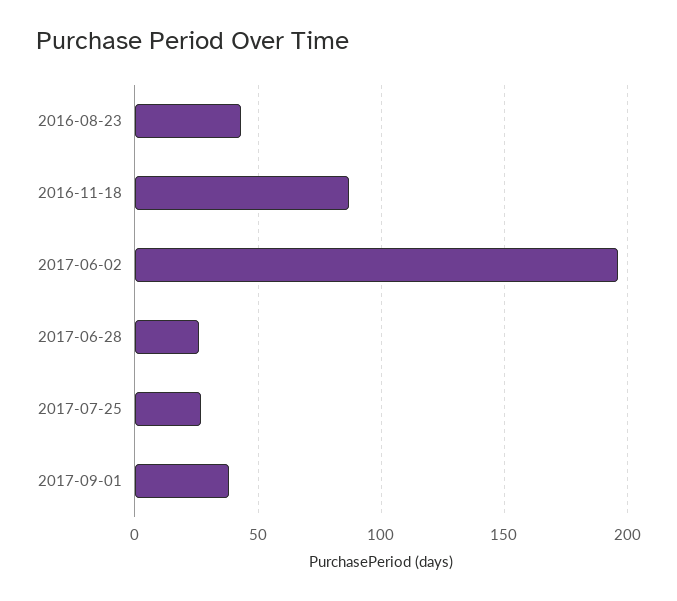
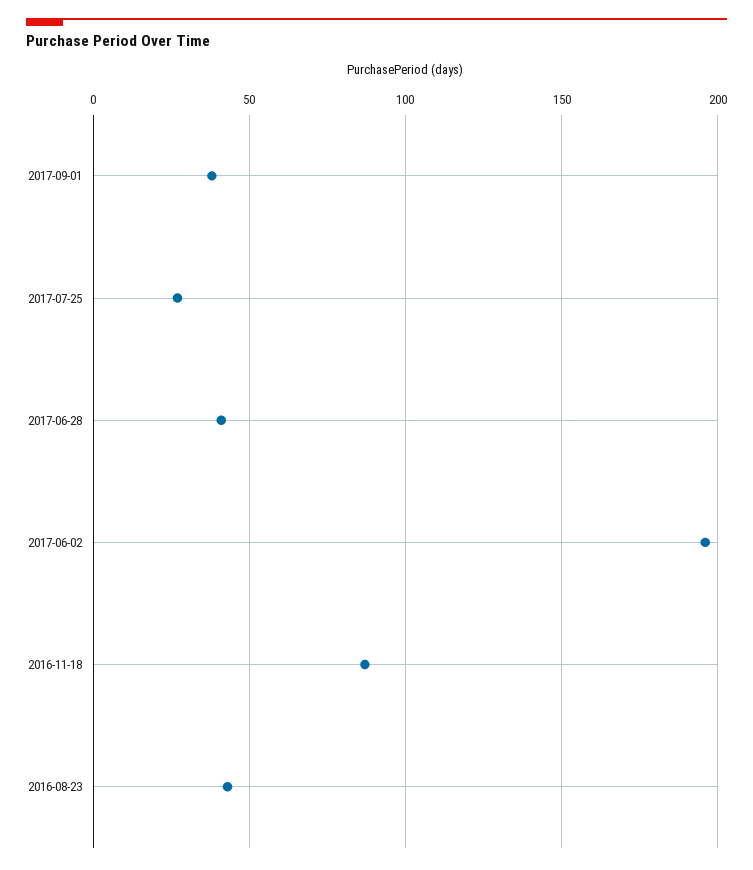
2017-06-28: 25 -> 40

